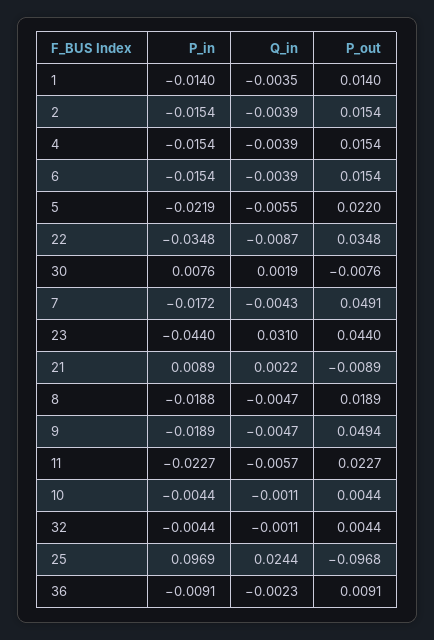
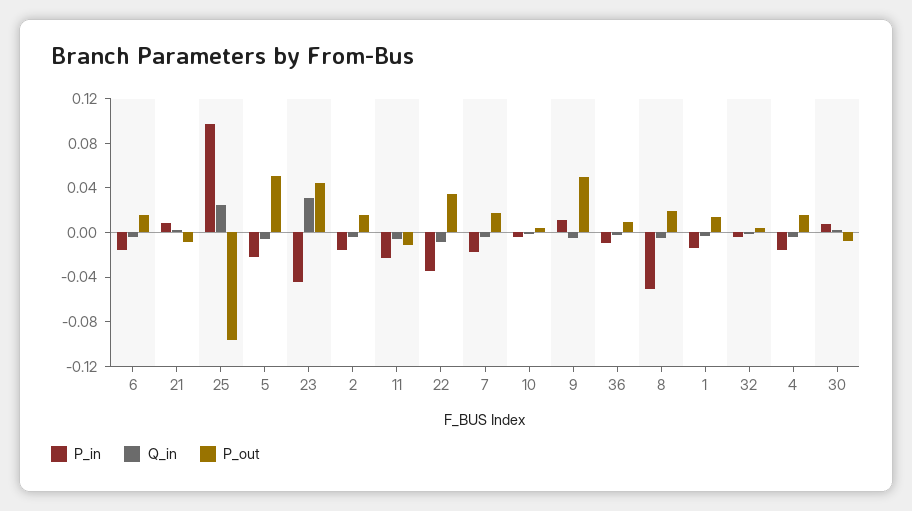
P_out, 5: 0.022 -> 0.05
P_out, 7: 0.0491 -> 0.02
P_in, 8: -0.0188 -> -0.05
P_in, 9: -0.0189 -> 0.01
P_out, 11: 0.0227 -> -0.01

